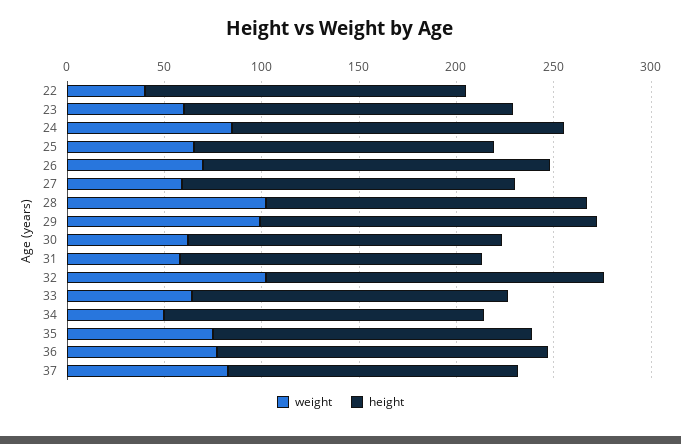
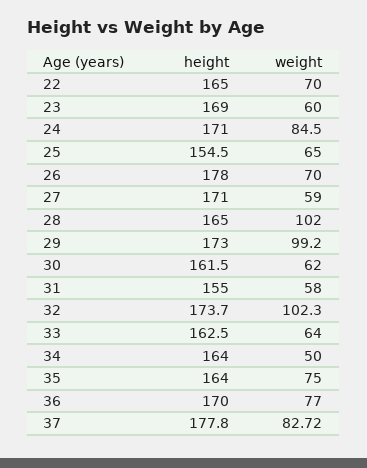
weight, 22: 40 -> 70
height, 37: 150 -> 177.8

